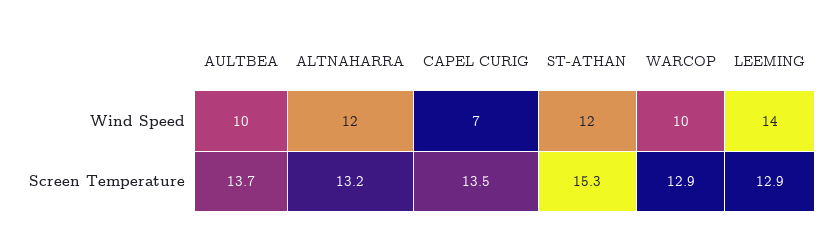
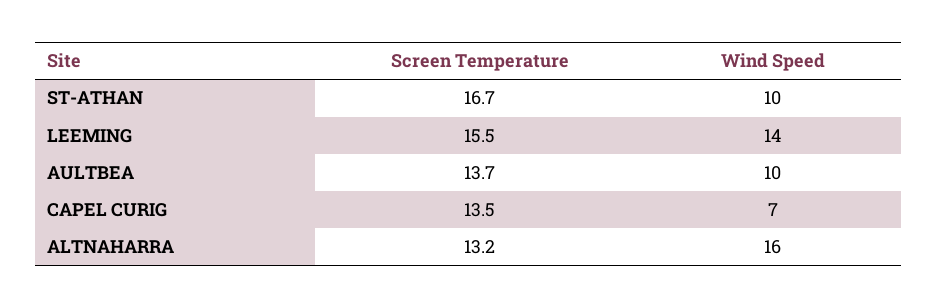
ALTNAHARRA, Wind Speed: 12 -> 16
ST-ATHAN, Wind Speed: 12 -> 10
WARCOP, Wind Speed: 10 -> none
ST-ATHAN, Screen Temperature: 15.3 -> 16.7
WARCOP, Screen Temperature: 12.9 -> none
LEEMING, Screen Temperature: 12.9 -> 15.5

